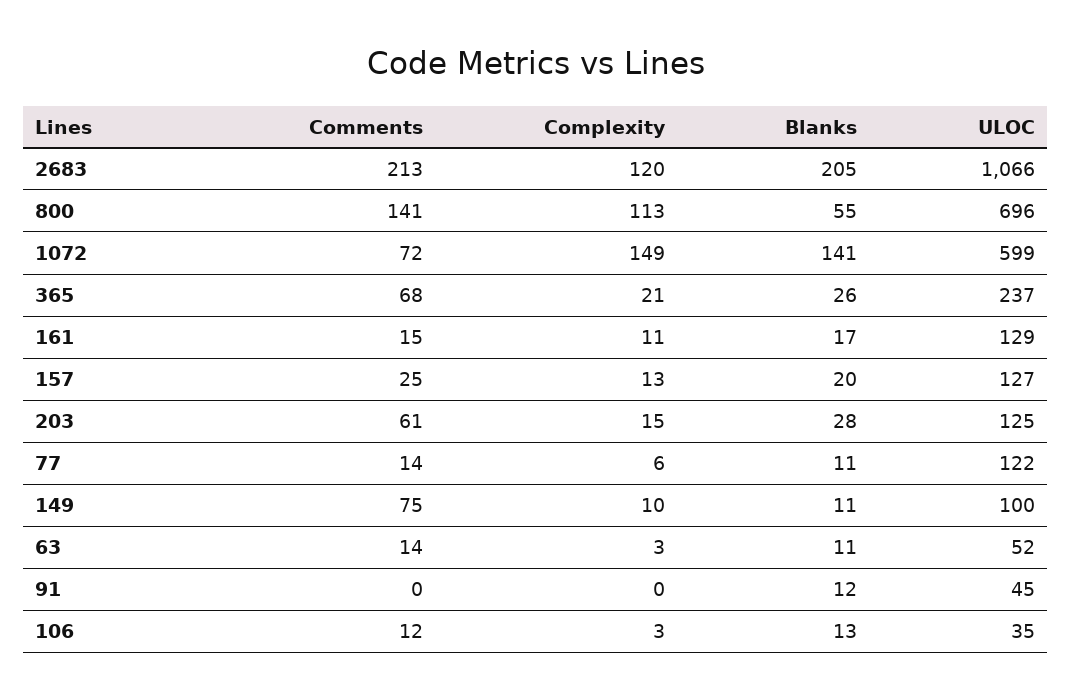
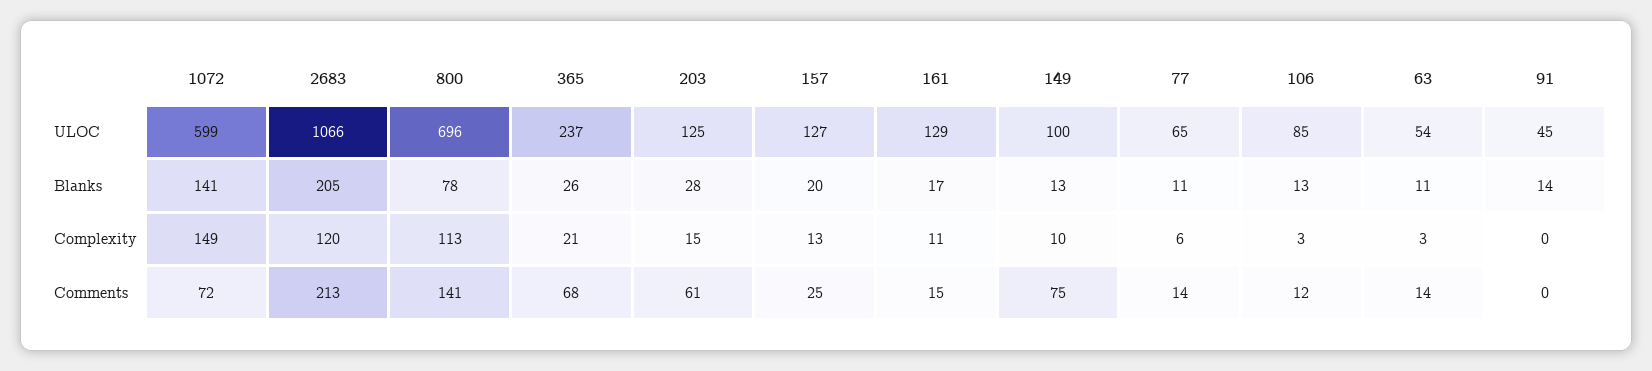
Blanks, 800: 55 -> 78
ULOC, 77: 122 -> 65
Blanks, 149: 11 -> 13
ULOC, 63: 52 -> 54
Blanks, 91: 12 -> 14
ULOC, 106: 35 -> 85

